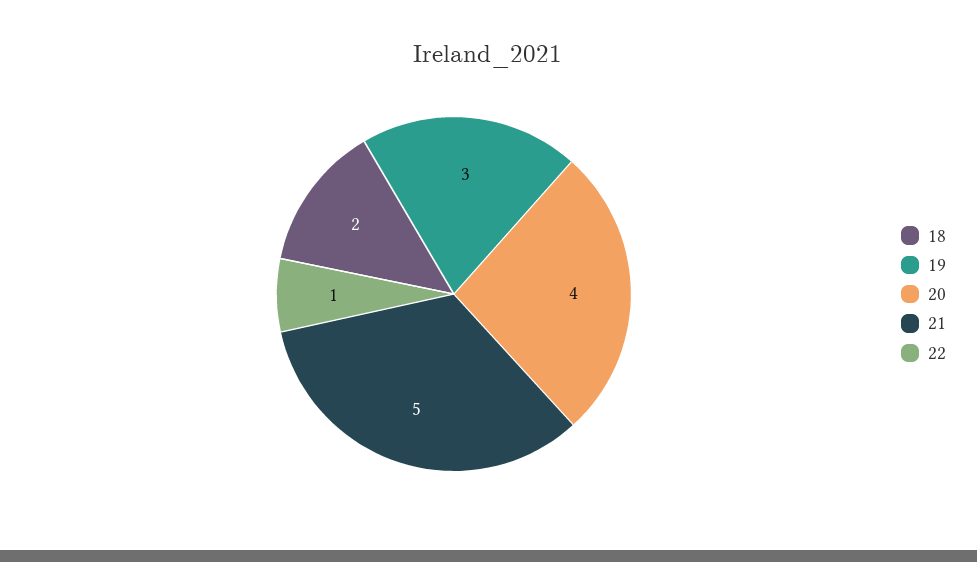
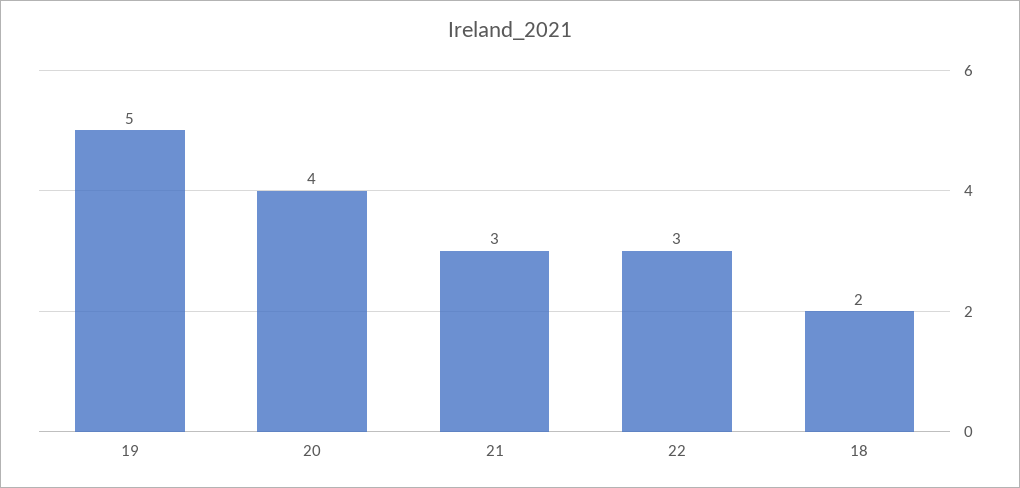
19: 3 -> 5
21: 5 -> 3
22: 1 -> 3

